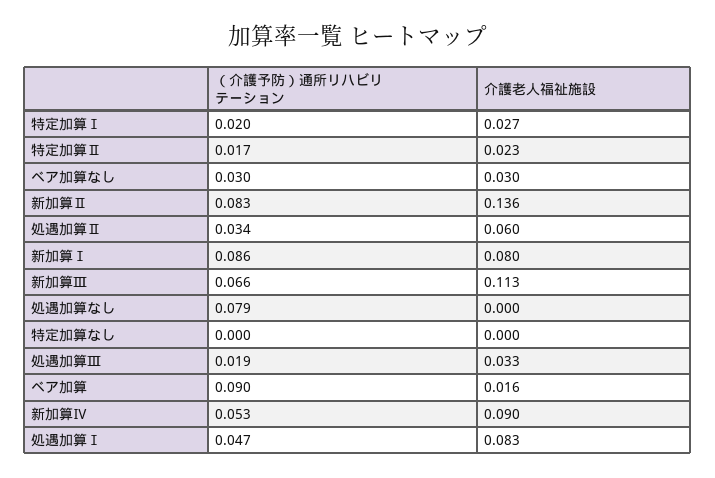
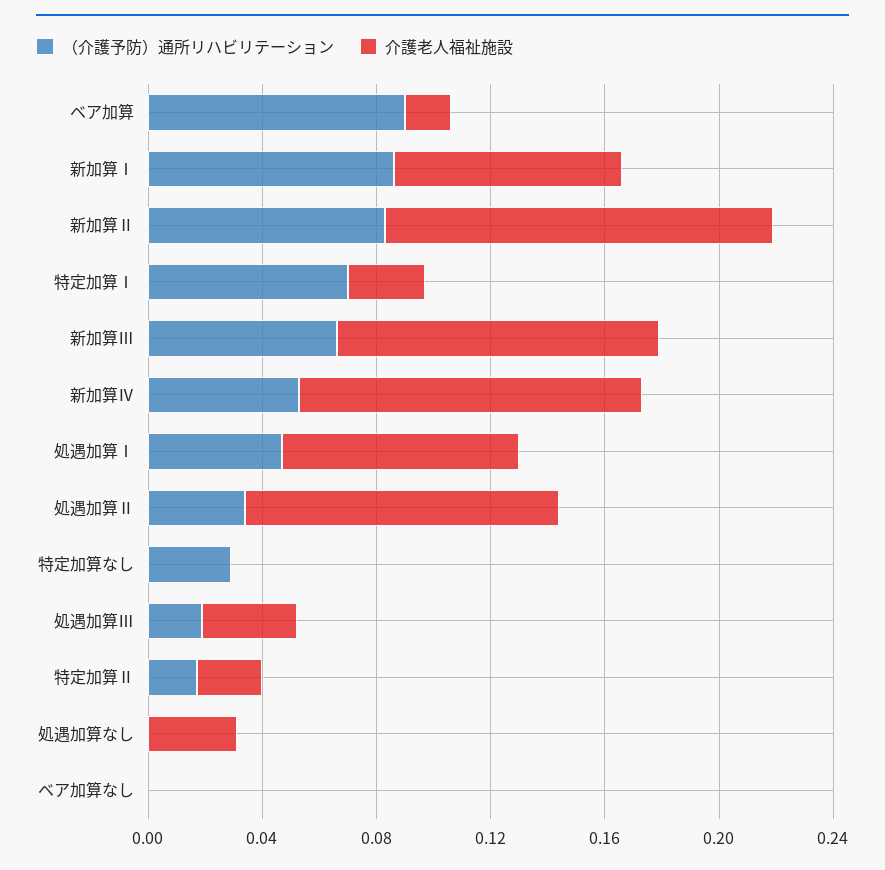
（介護予防）通所リハビリテーション, 特定加算Ⅰ: 0.02 -> 0.07
（介護予防）通所リハビリテーション, ベア加算なし: 0.03 -> 0
介護老人福祉施設, ベア加算なし: 0.03 -> 0
介護老人福祉施設, 処遇加算Ⅱ: 0.06 -> 0.11
（介護予防）通所リハビリテーション, 処遇加算なし: 0.079 -> 0
介護老人福祉施設, 処遇加算なし: 0 -> 0.03
（介護予防）通所リハビリテーション, 特定加算なし: 0 -> 0.03
介護老人福祉施設, 新加算Ⅳ: 0.09 -> 0.12

